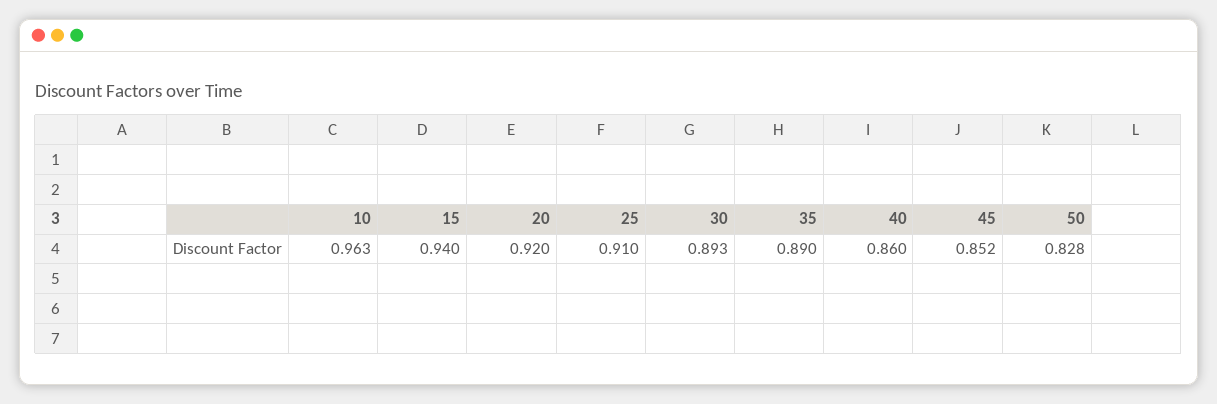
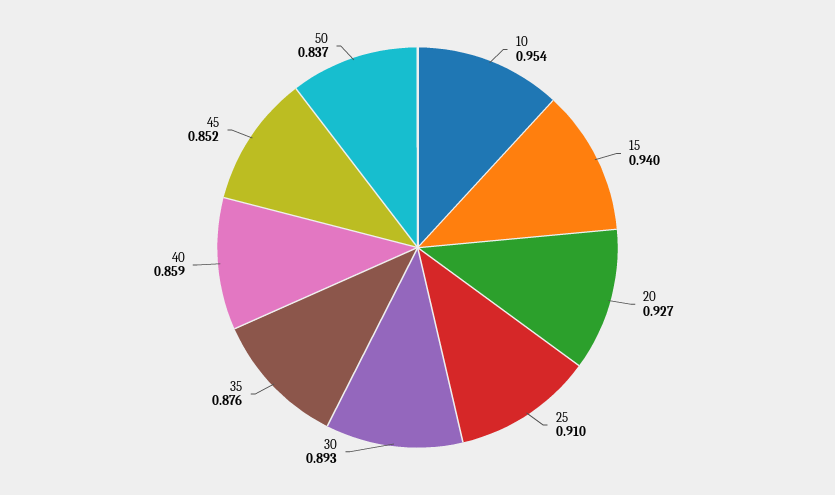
10: 0.963 -> 0.954
20: 0.92 -> 0.927
35: 0.89 -> 0.876
40: 0.86 -> 0.859
50: 0.828 -> 0.837

